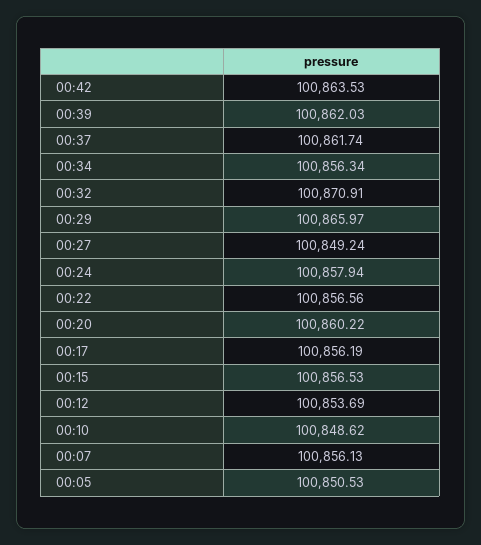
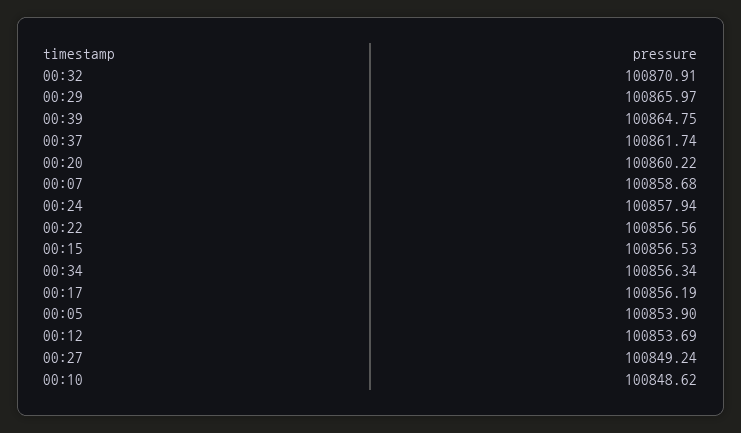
00:42: 100863.53 -> none
00:39: 100862.03 -> 100864.75
00:07: 100856.13 -> 100858.68
00:05: 100850.53 -> 100853.9

